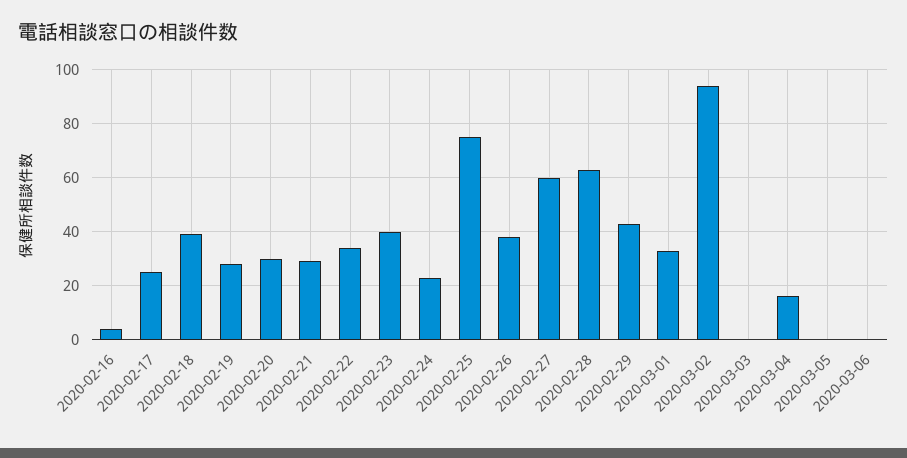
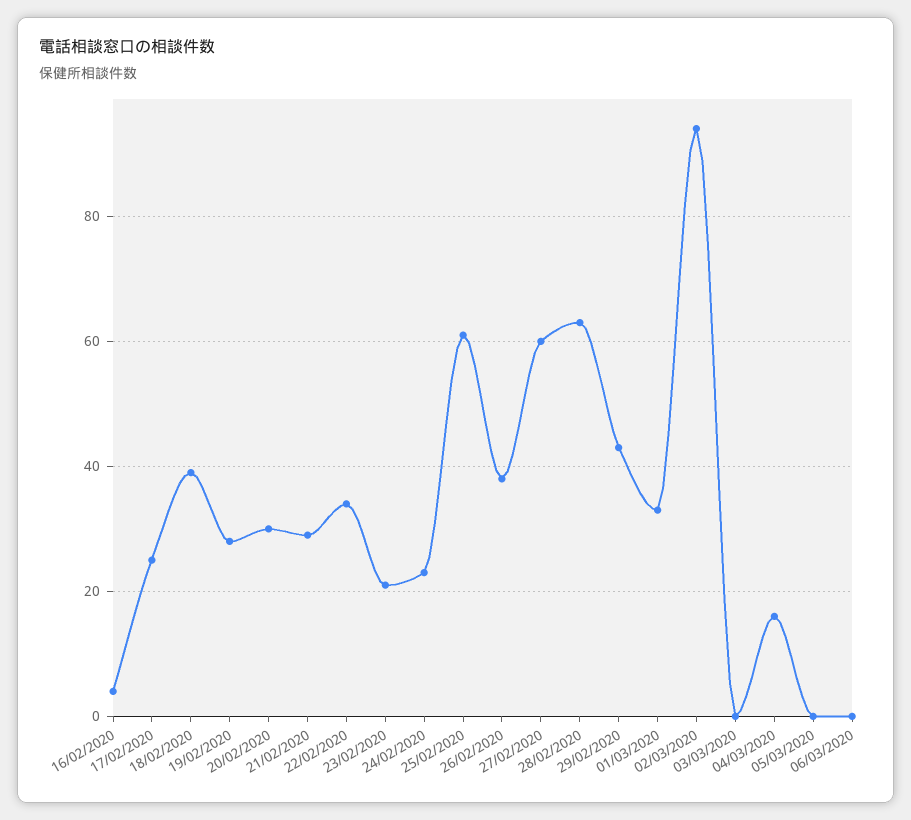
2020-02-23: 40 -> 20
2020-02-25: 75 -> 60

